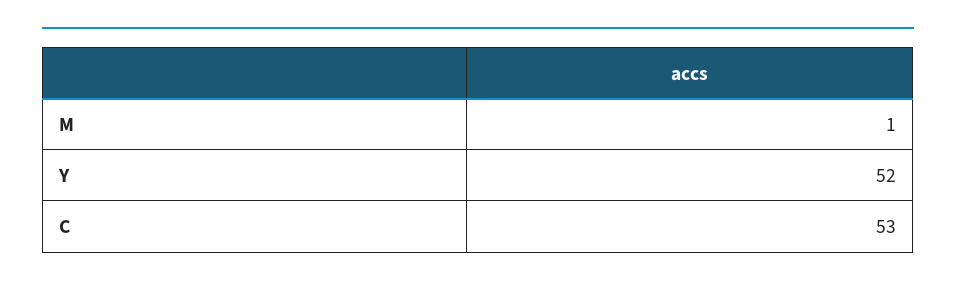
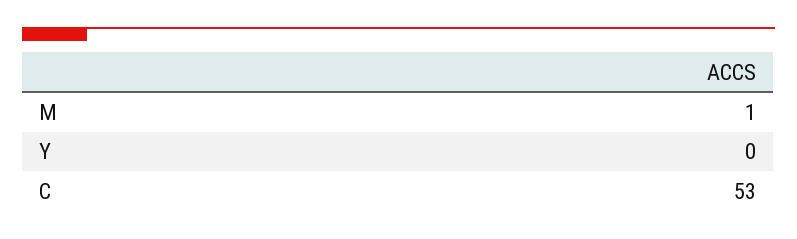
Y: 52 -> 0

